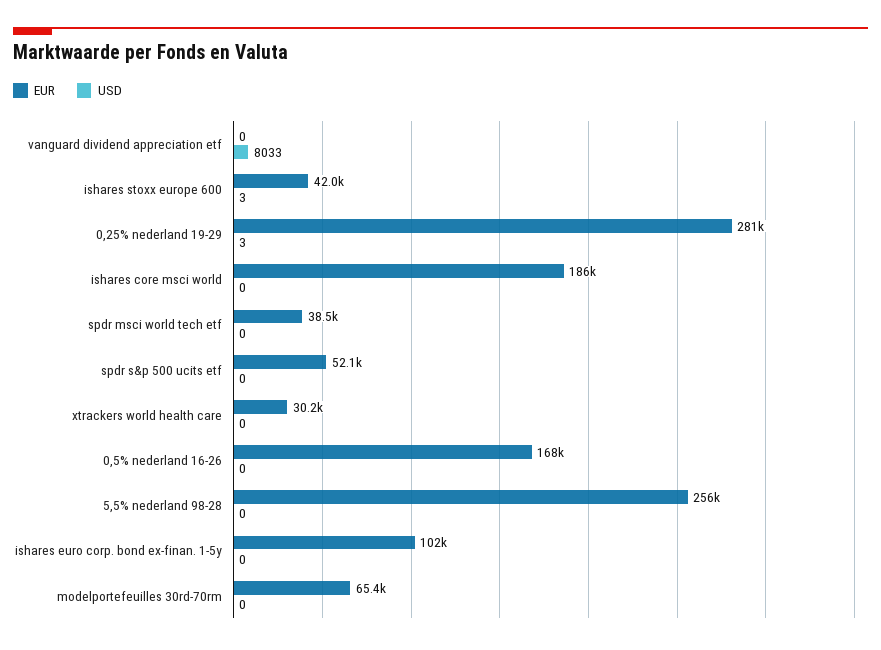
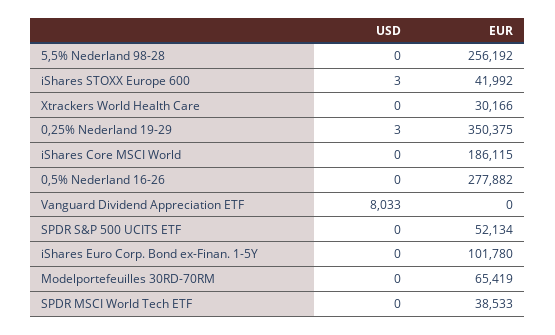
EUR, 0,25% nederland 19-29: 281000 -> 350375
EUR, 0,5% nederland 16-26: 168000 -> 277882

